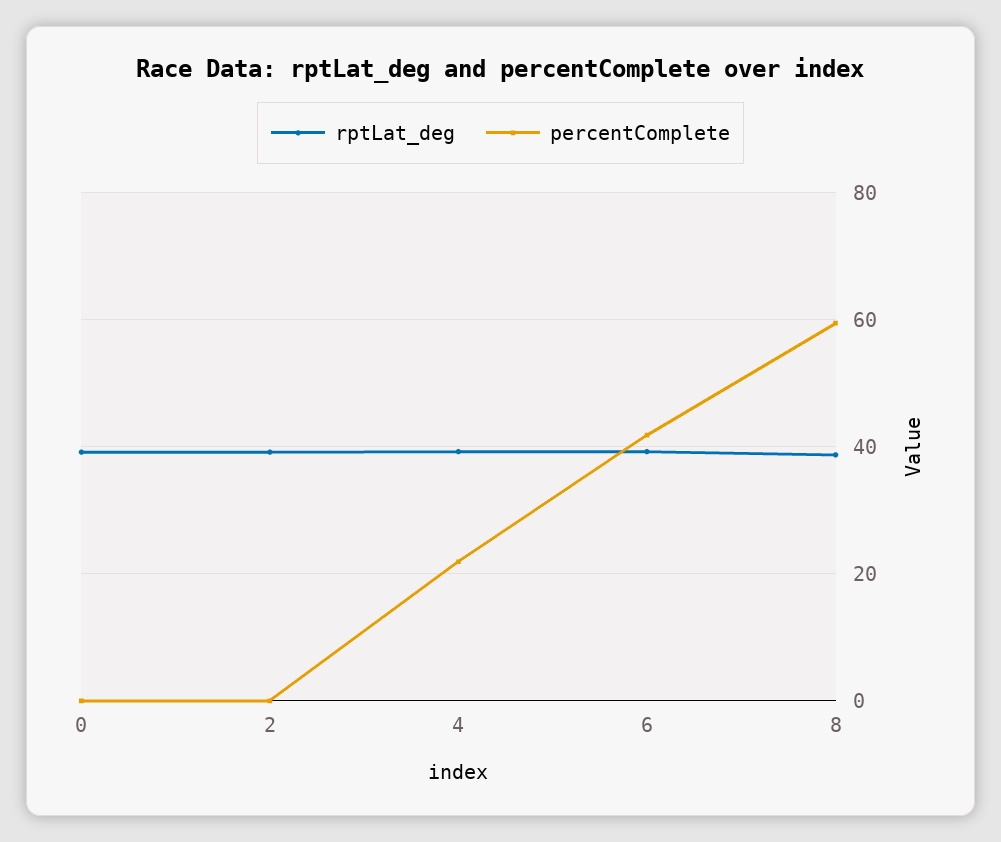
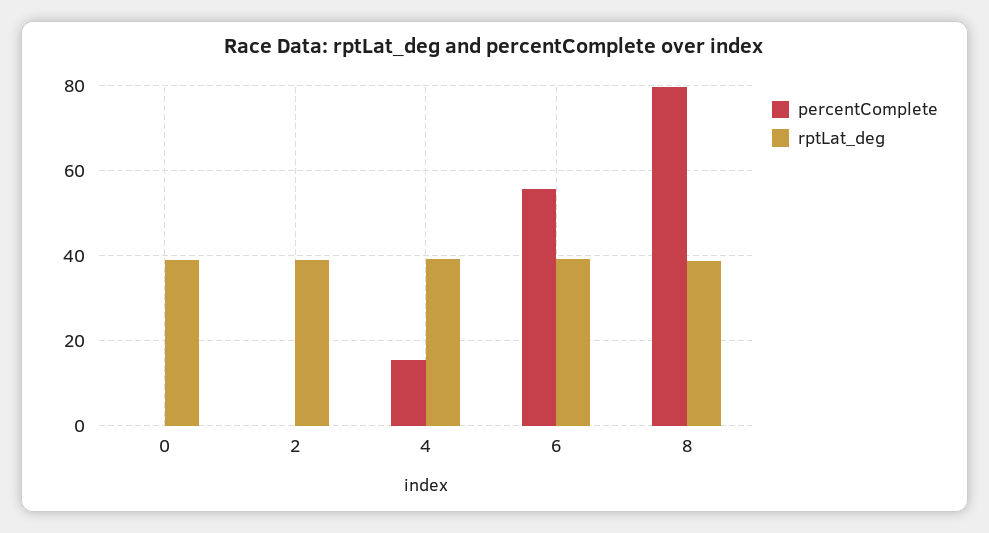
percentComplete, 4: 22 -> 16
percentComplete, 6: 42 -> 56
percentComplete, 8: 60 -> 80

